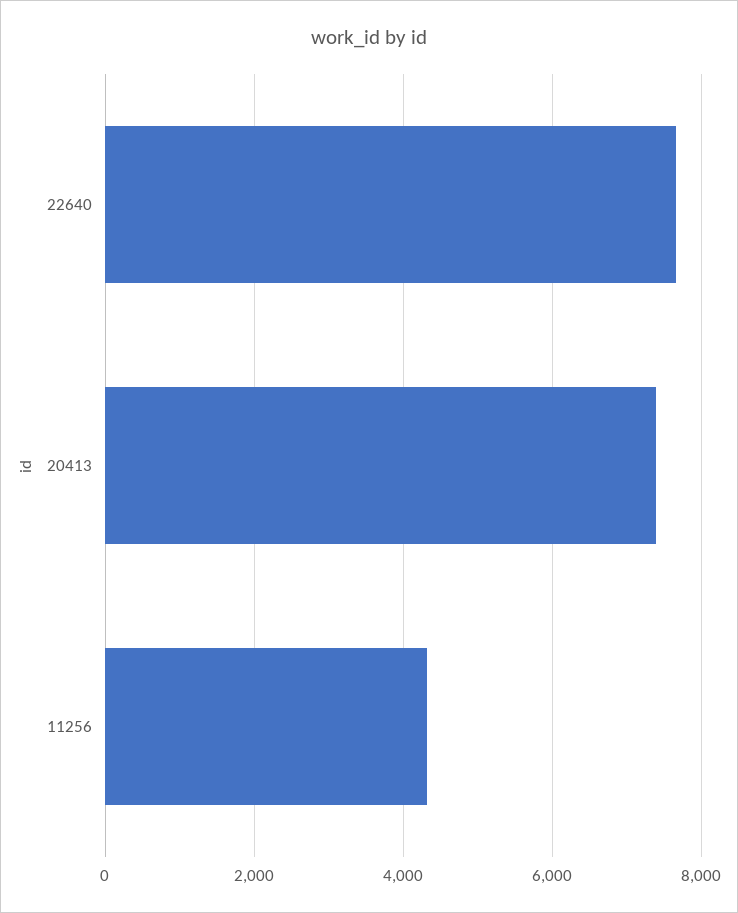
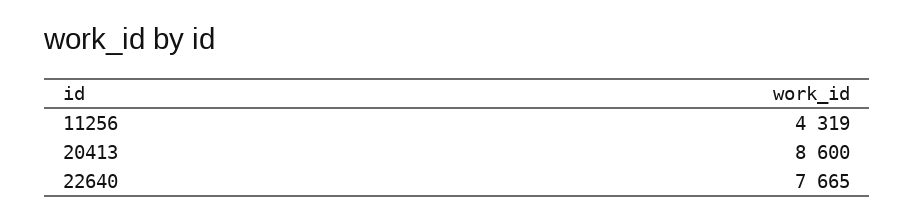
20413: 7400 -> 8600

